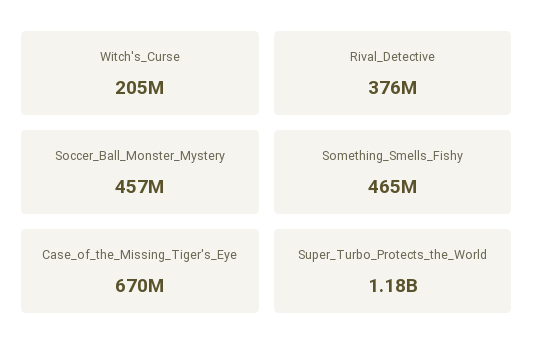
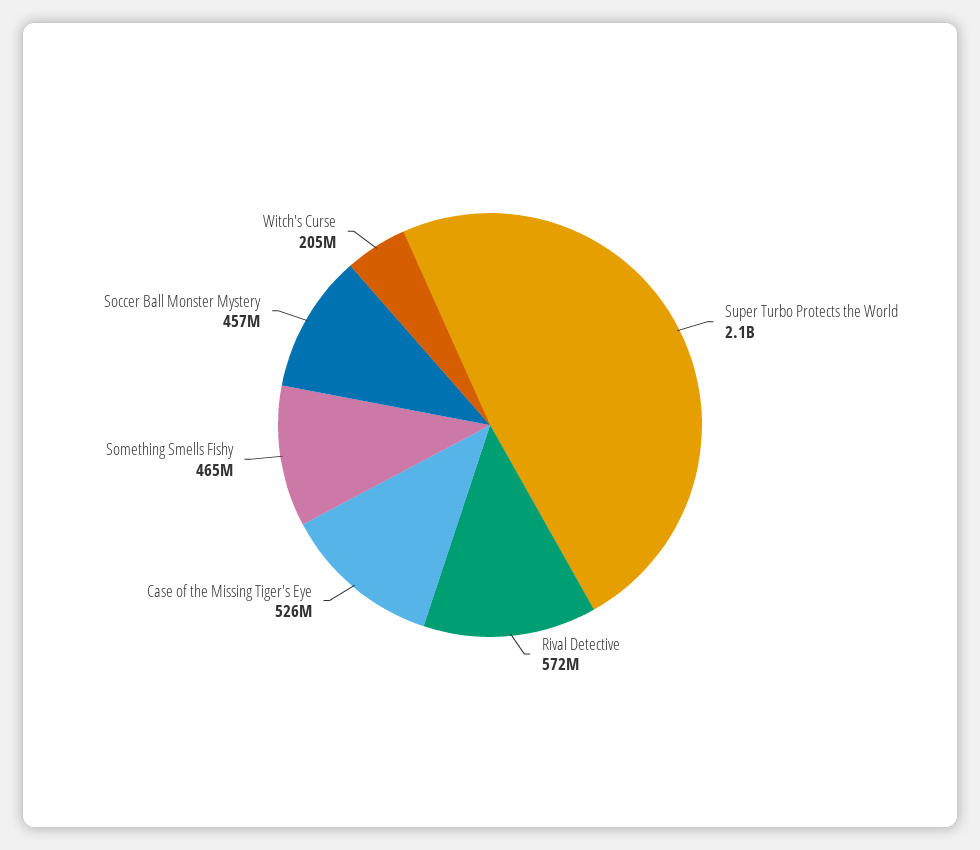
Rival_Detective: 376000000 -> 572000000
Case_of_the_Missing_Tiger's_Eye: 670000000 -> 526000000
Super_Turbo_Protects_the_World: 1180000000 -> 2100000000

